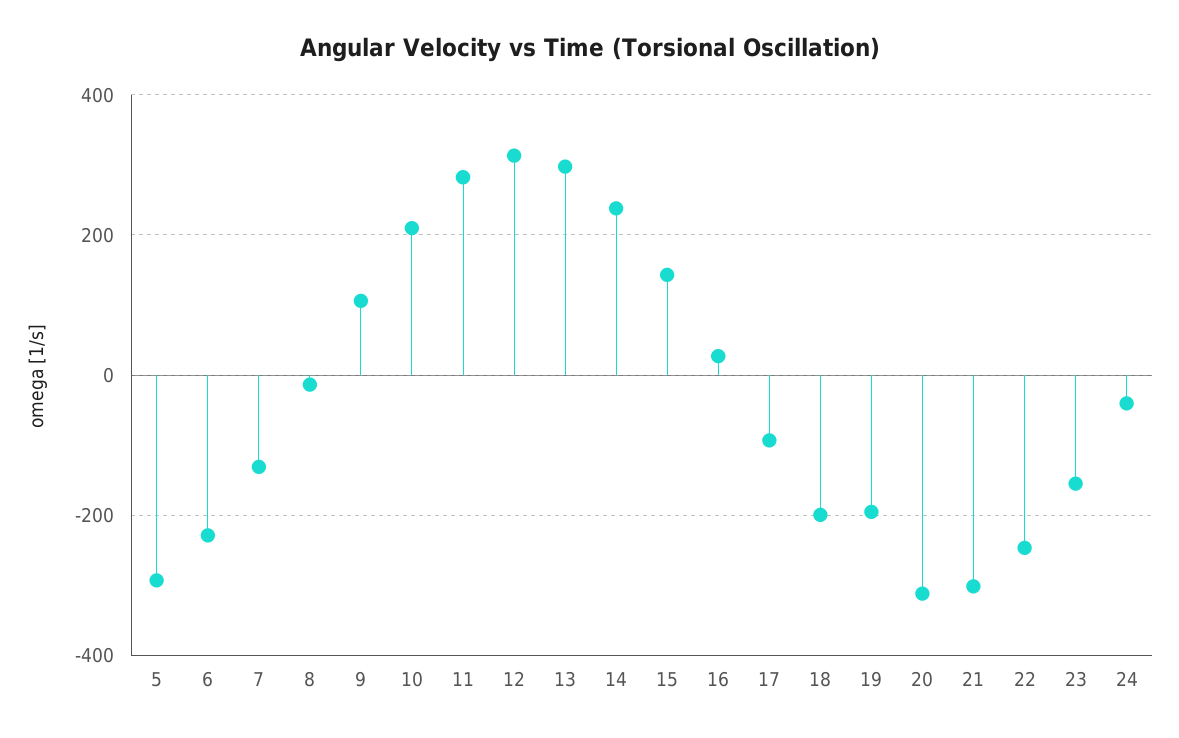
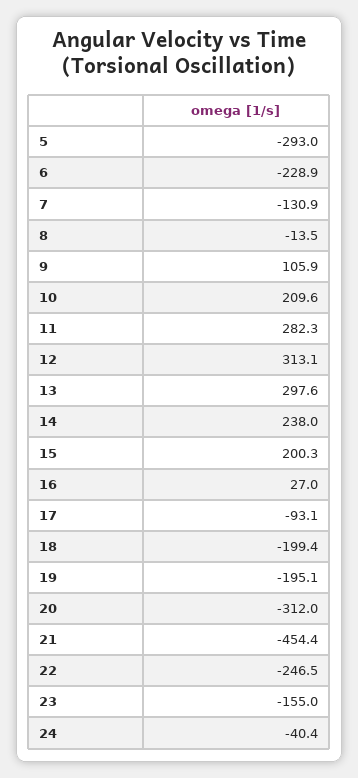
15: 140 -> 200.3
21: -300 -> -454.4

